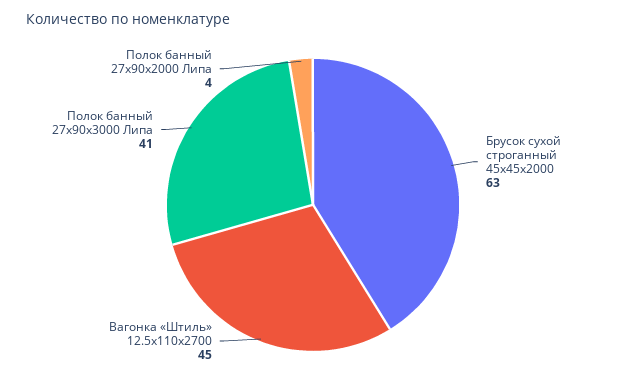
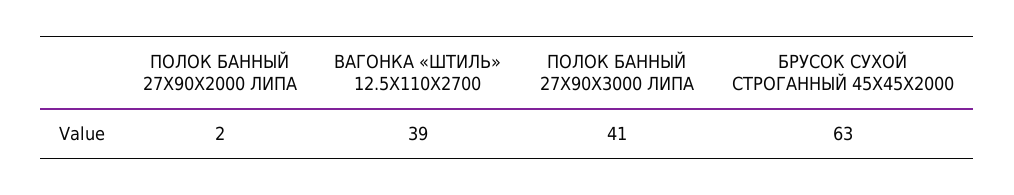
Вагонка «Штиль» 12.5x110x2700: 45 -> 39
Полок банный 27x90x2000 Липа: 4 -> 2

